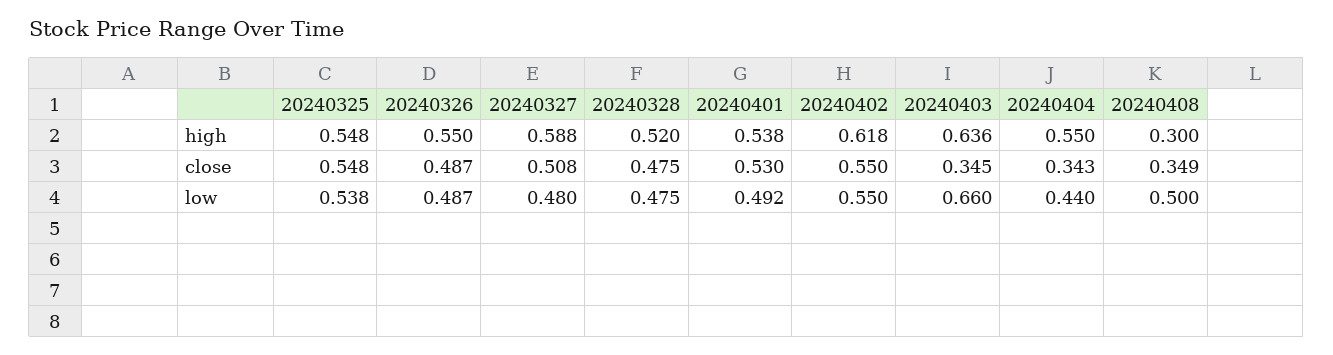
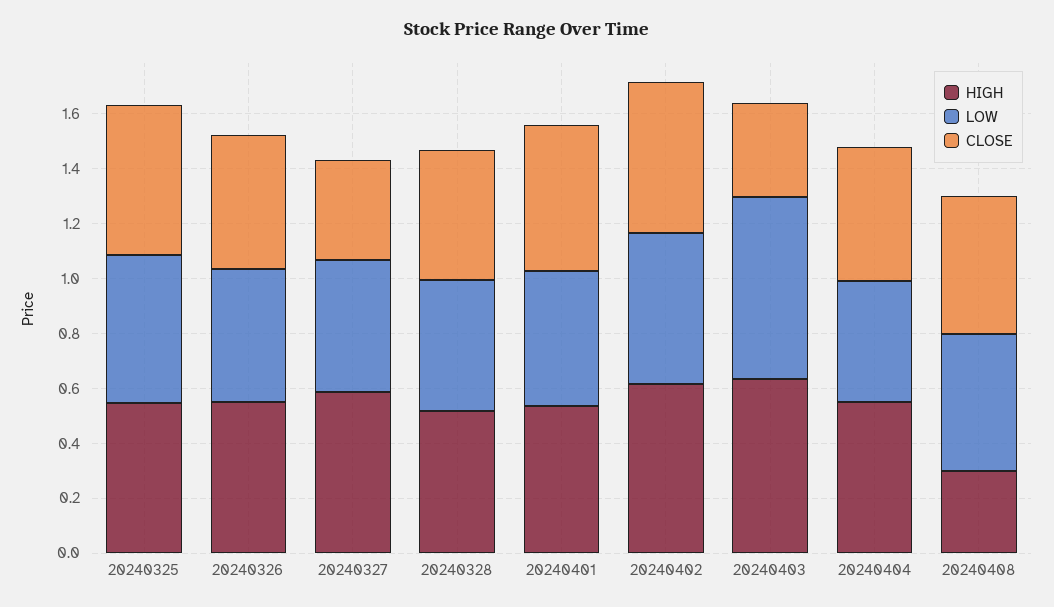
close, 20240327: 0.508 -> 0.35
close, 20240404: 0.343 -> 0.5
close, 20240408: 0.349 -> 0.5

